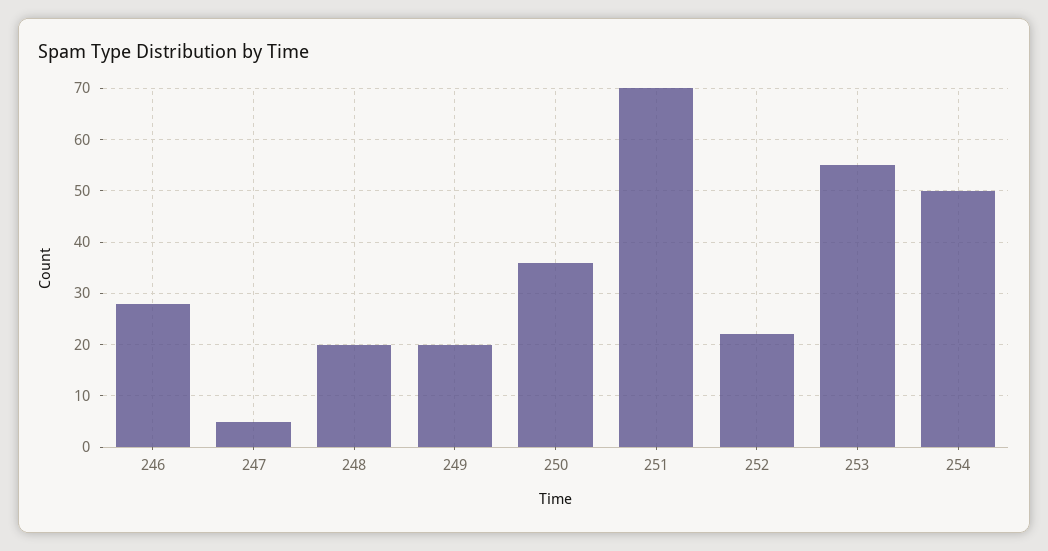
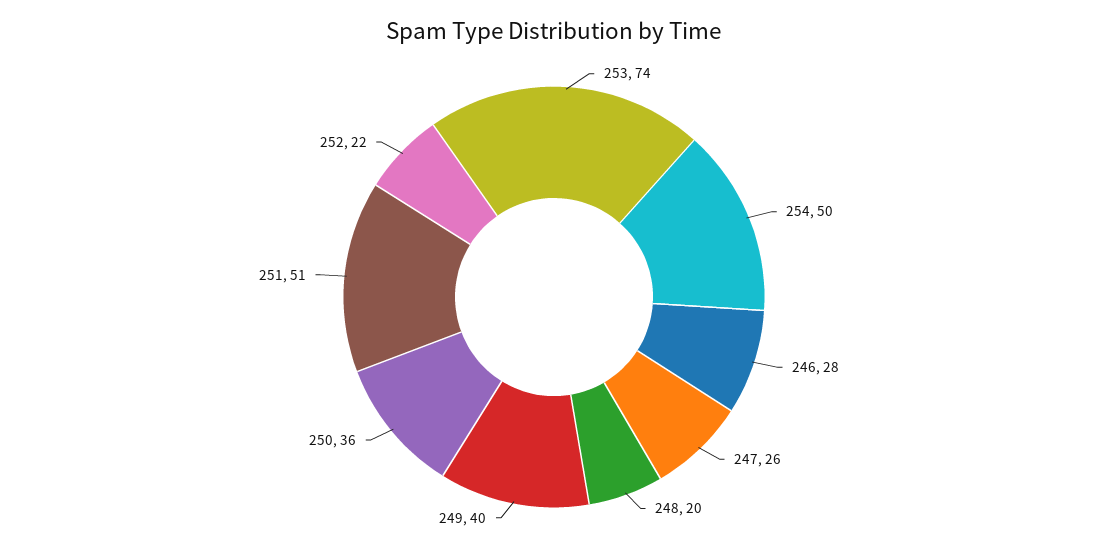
247: 5 -> 26
249: 20 -> 40
251: 70 -> 51
253: 55 -> 74

